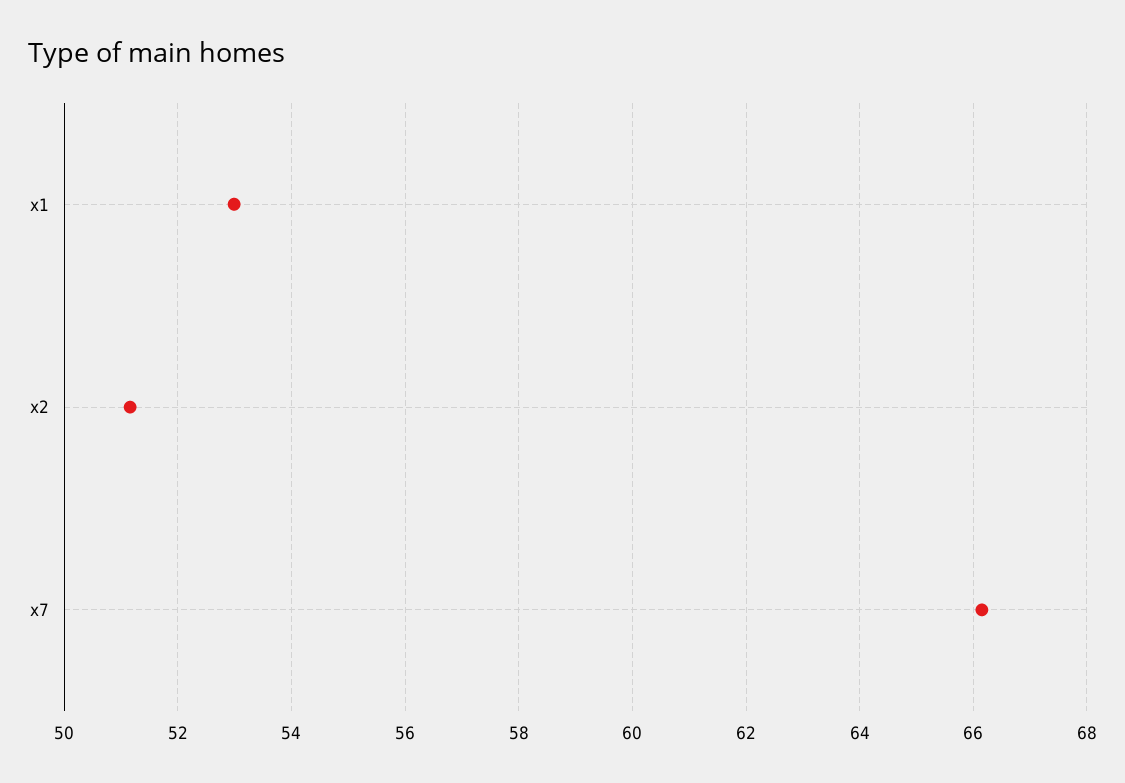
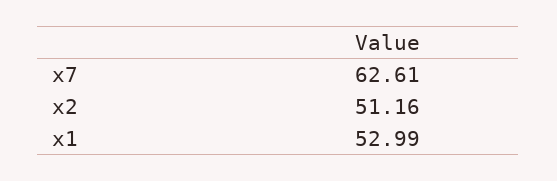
x7: 66.2 -> 62.61

